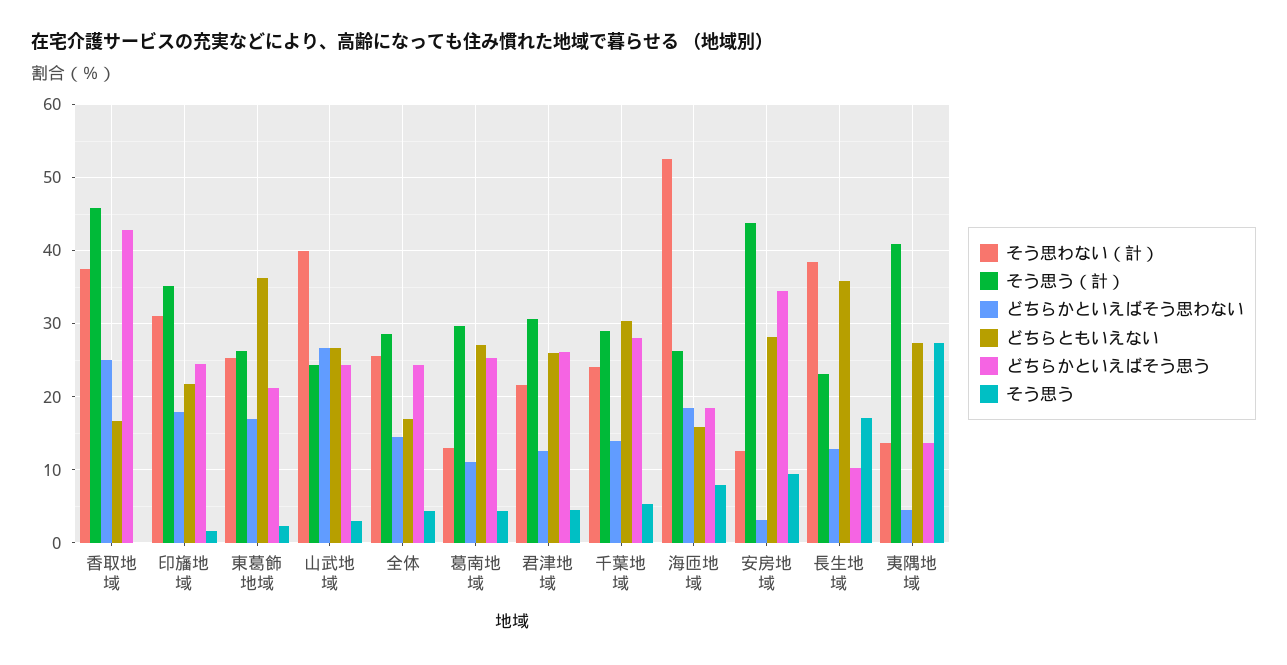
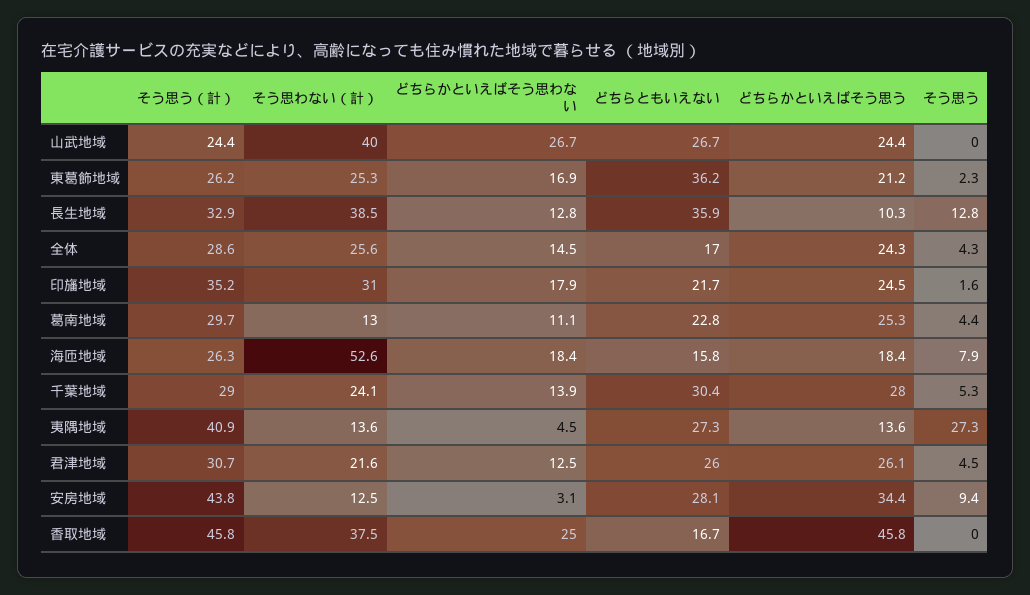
どちらかといえばそう思う, 香取地域: 43 -> 45.8
そう思う, 山武地域: 3 -> 0
どちらともいえない, 葛南地域: 27 -> 22.8
そう思う（計）, 長生地域: 23 -> 32.9
そう思う, 長生地域: 17 -> 12.8

